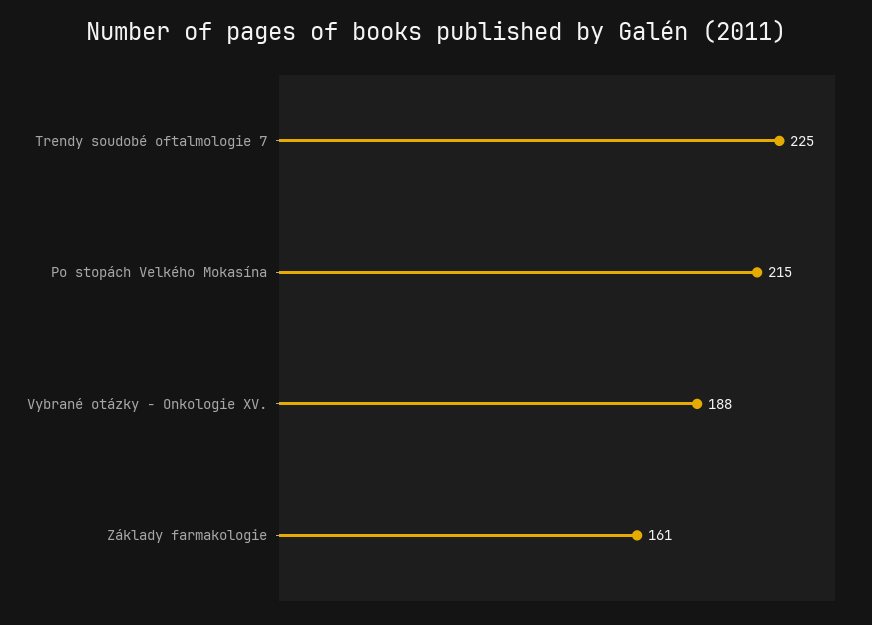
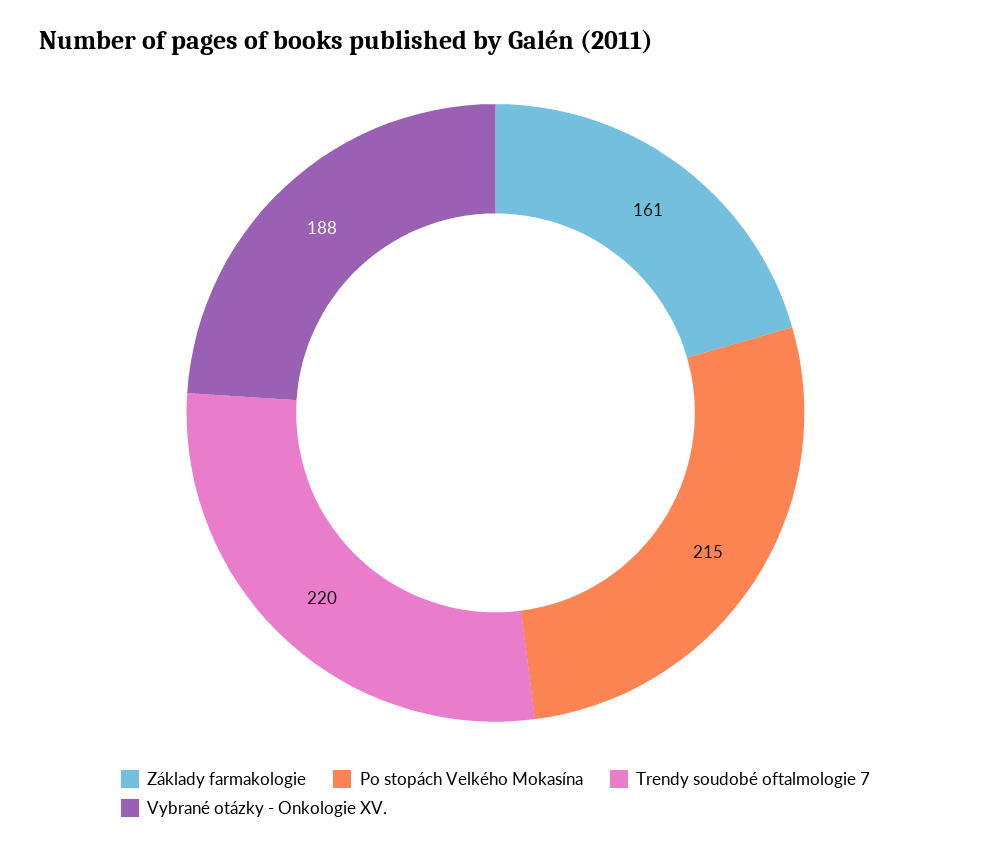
Trendy soudobé oftalmologie 7: 225 -> 220

